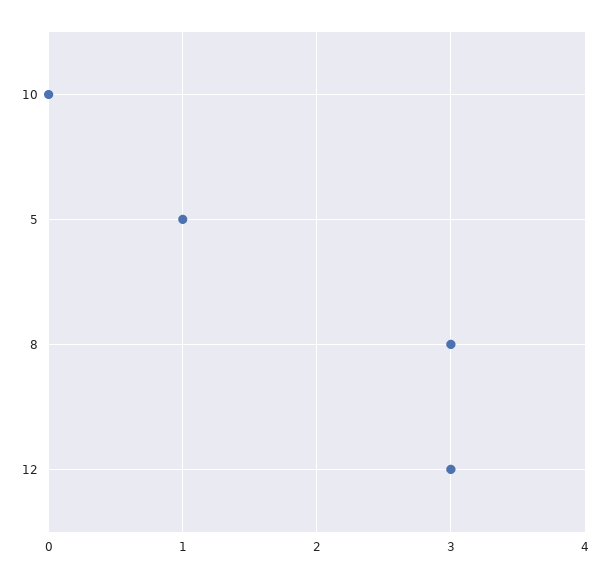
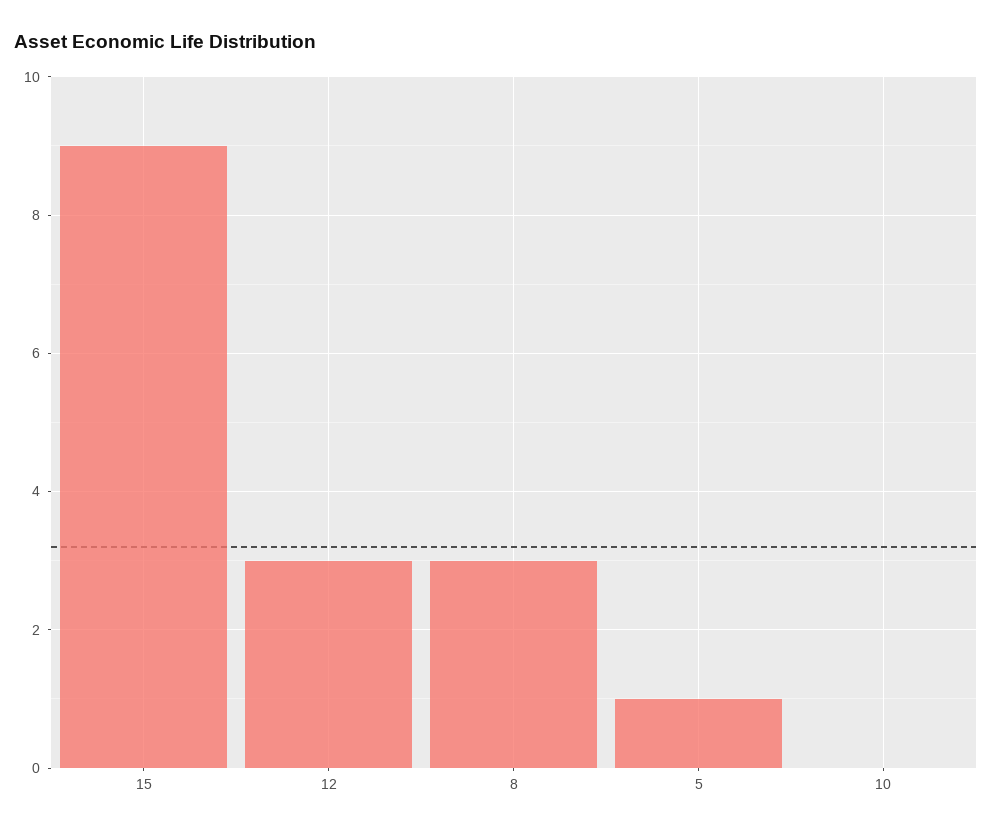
15: none -> 9

